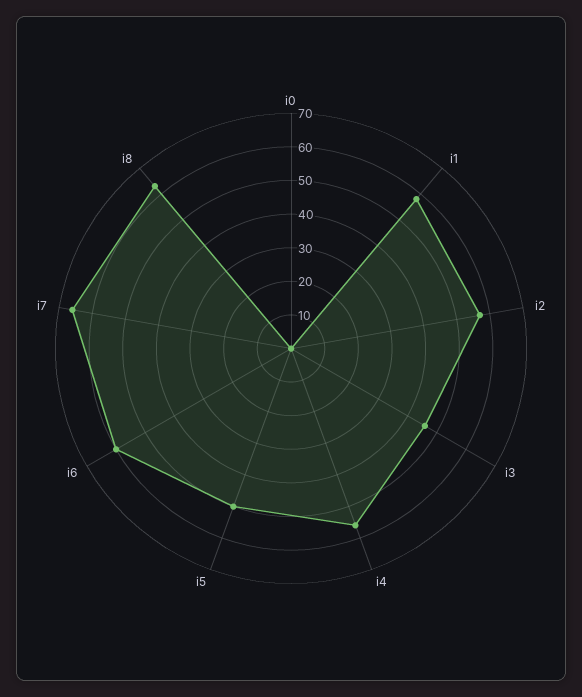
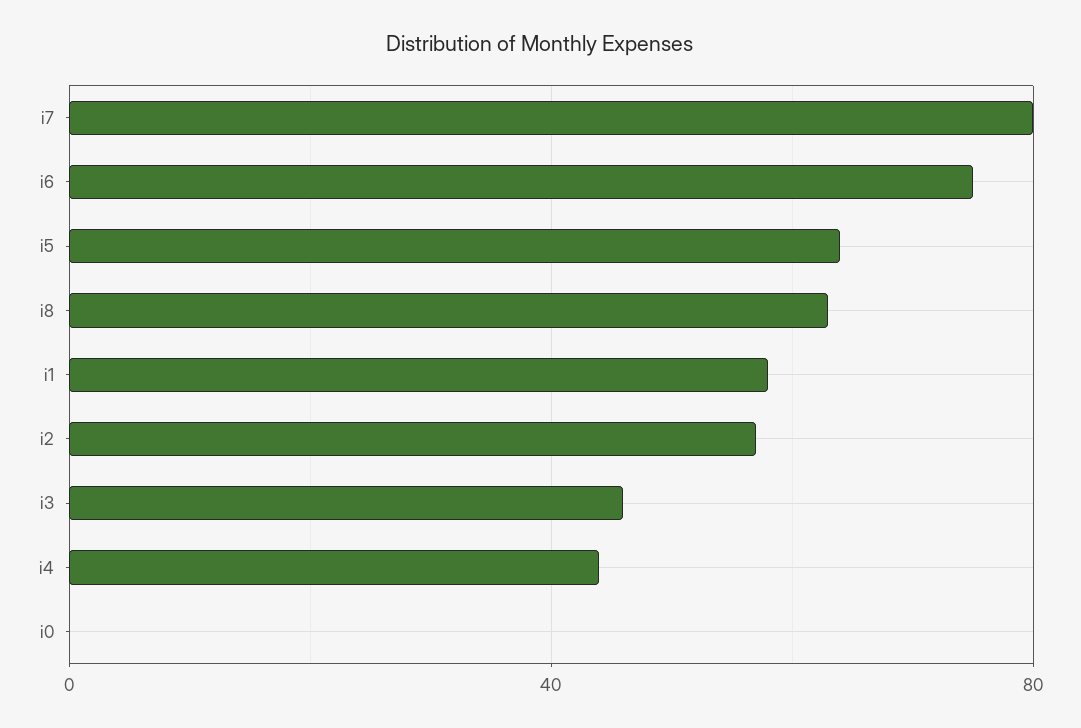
i4: 55 -> 45
i5: 50 -> 65
i6: 60 -> 75
i7: 65 -> 80

